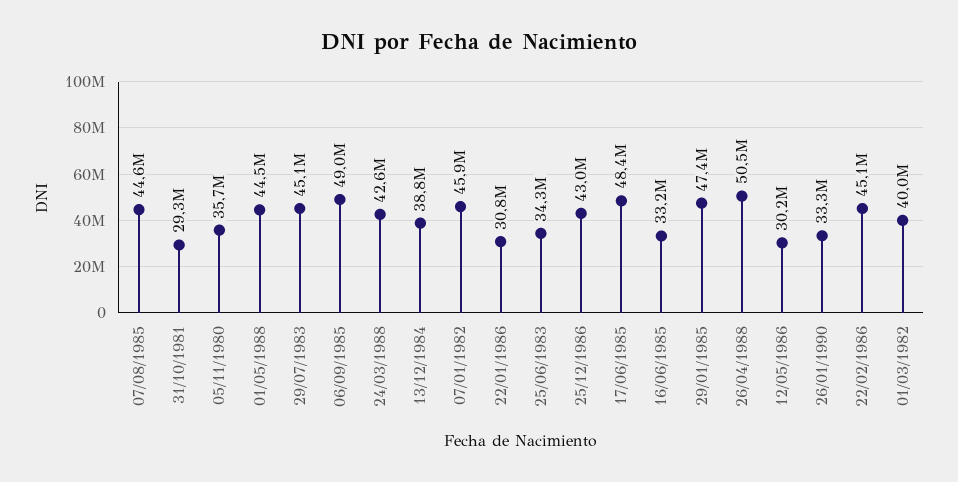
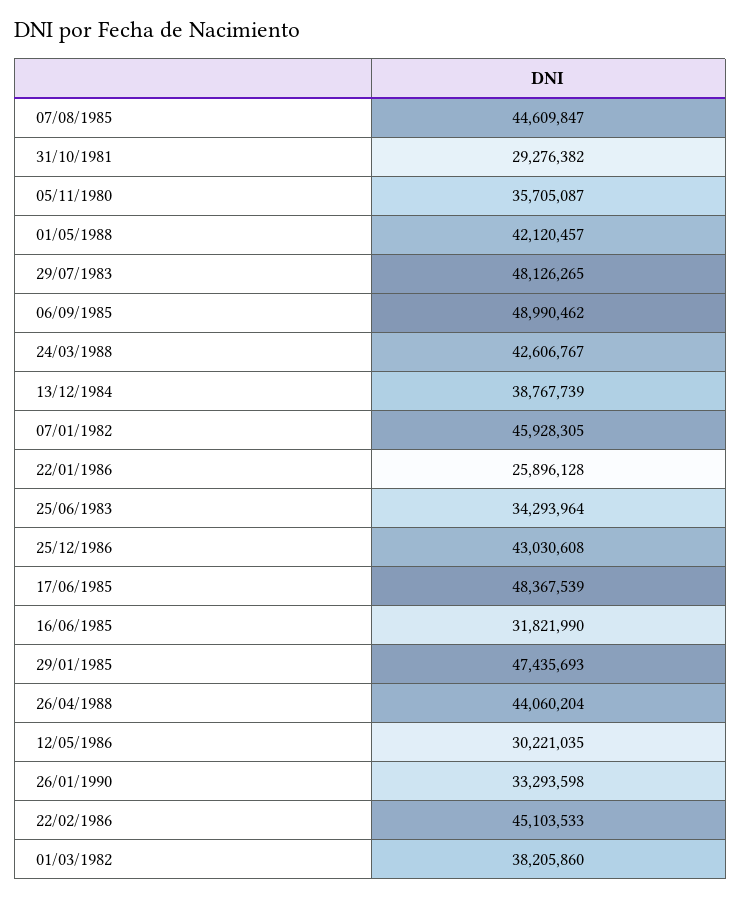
01/05/1988: 44500000 -> 42120457
29/07/1983: 45100000 -> 48126265
22/01/1986: 30800000 -> 25896128
16/06/1985: 33200000 -> 31821990
26/04/1988: 50500000 -> 44060204
01/03/1982: 40000000 -> 38205860

